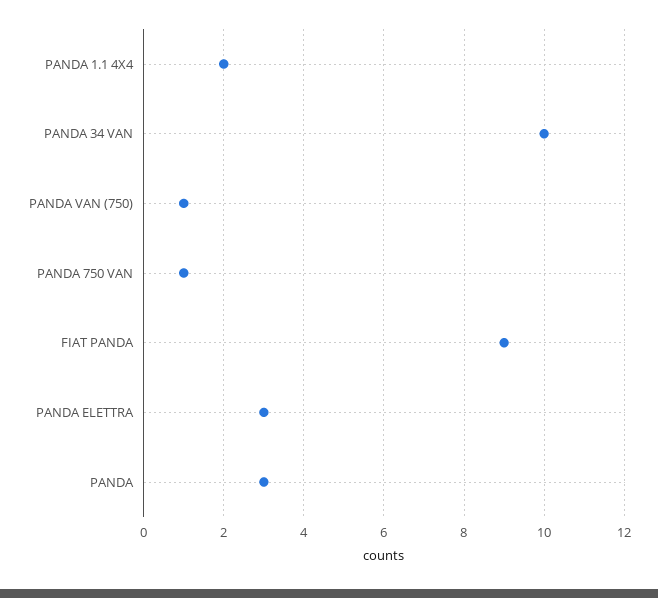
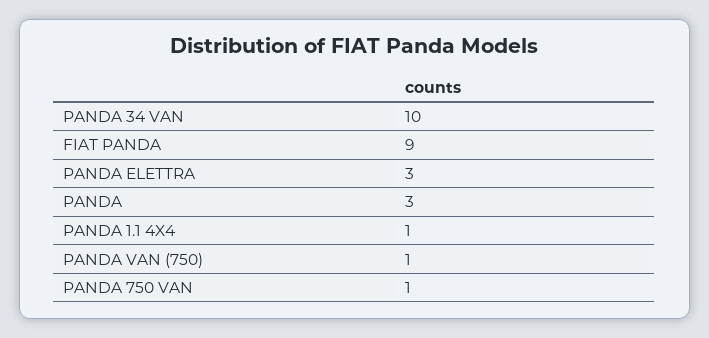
PANDA 1.1 4X4: 2 -> 1

